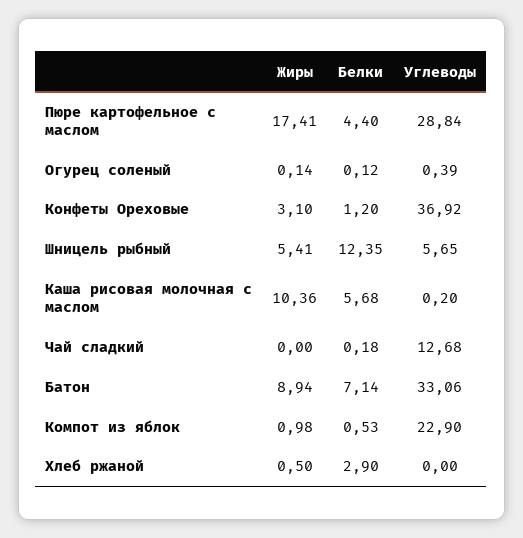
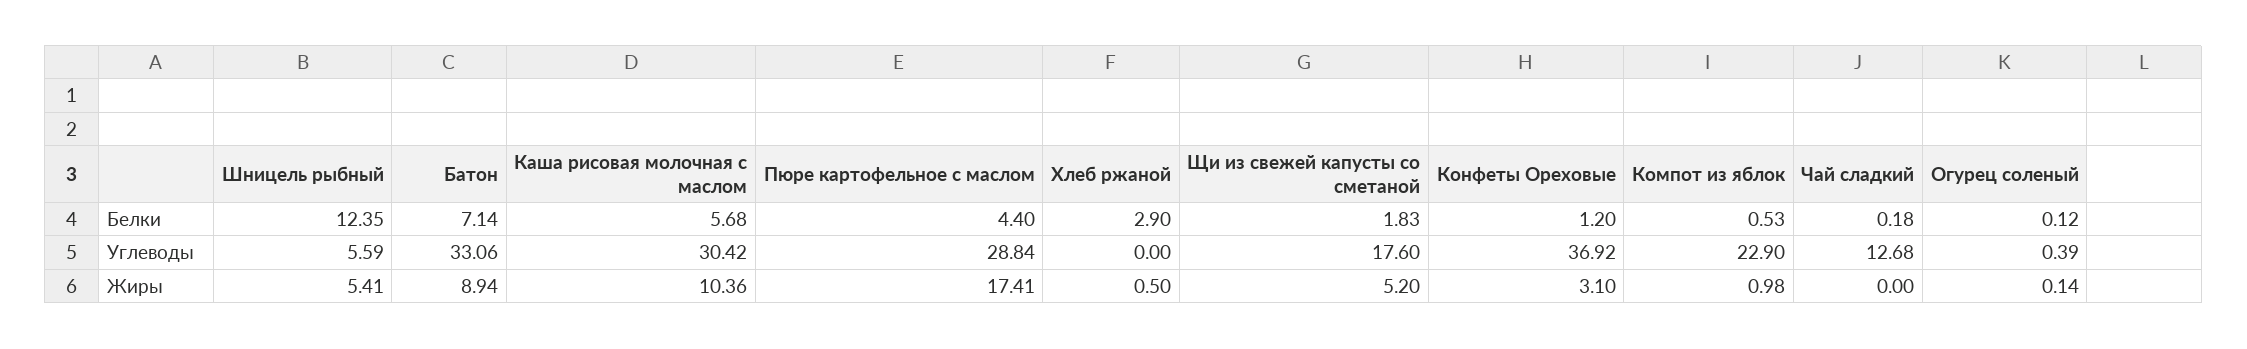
Углеводы, Шницель рыбный: 5.65 -> 5.59
Углеводы, Каша рисовая молочная с маслом: 0.2 -> 30.42
Белки, Щи из свежей капусты со сметаной: none -> 1.83
Углеводы, Щи из свежей капусты со сметаной: none -> 17.6
Жиры, Щи из свежей капусты со сметаной: none -> 5.2

